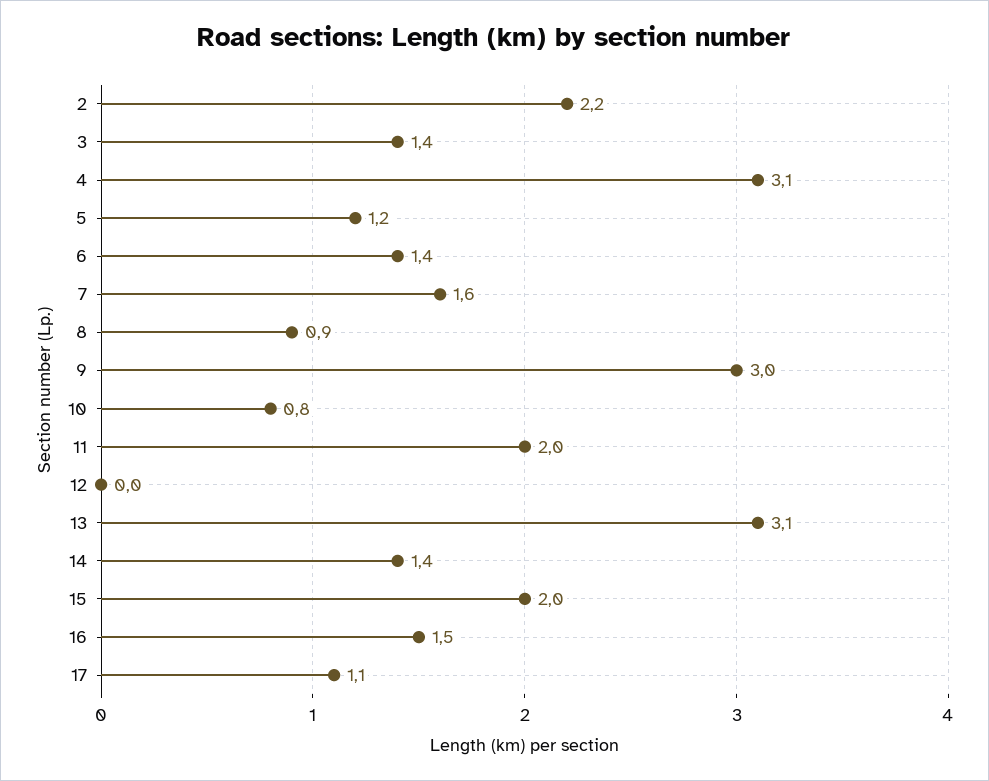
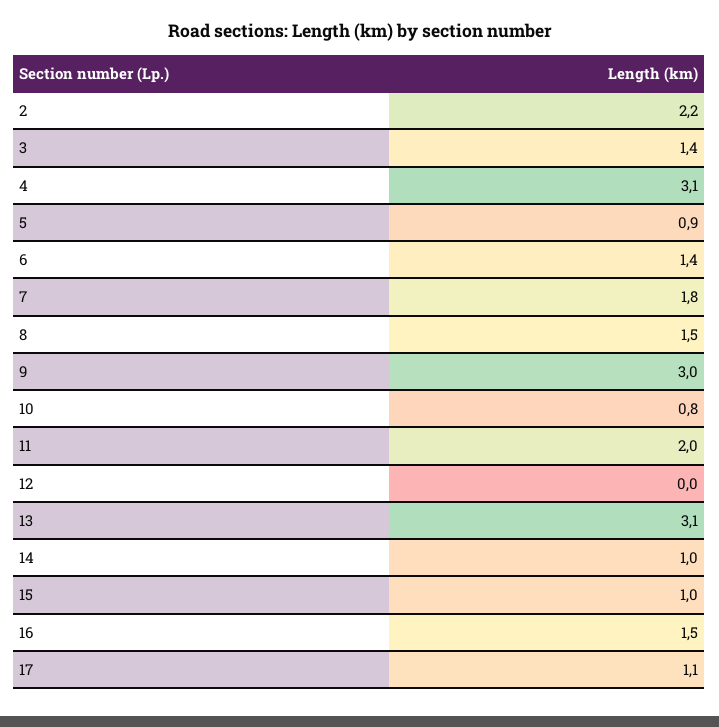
5: 1.2 -> 0.9
7: 1.6 -> 1.8
8: 0.9 -> 1.5
14: 1.4 -> 1
15: 2 -> 1

